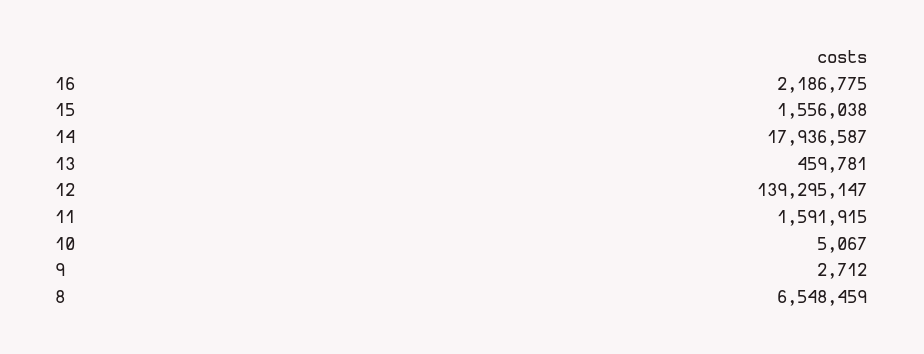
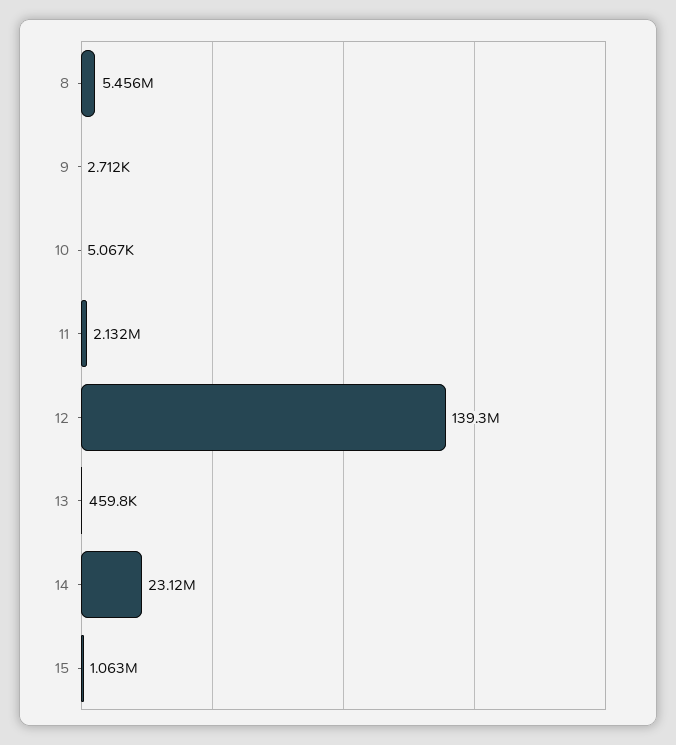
16: 2186775 -> none
15: 1556038 -> 1063000
14: 17936587 -> 23120000
11: 1591915 -> 2132000
8: 6548459 -> 5456000

